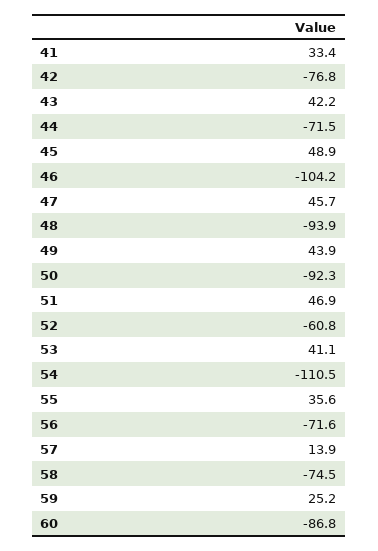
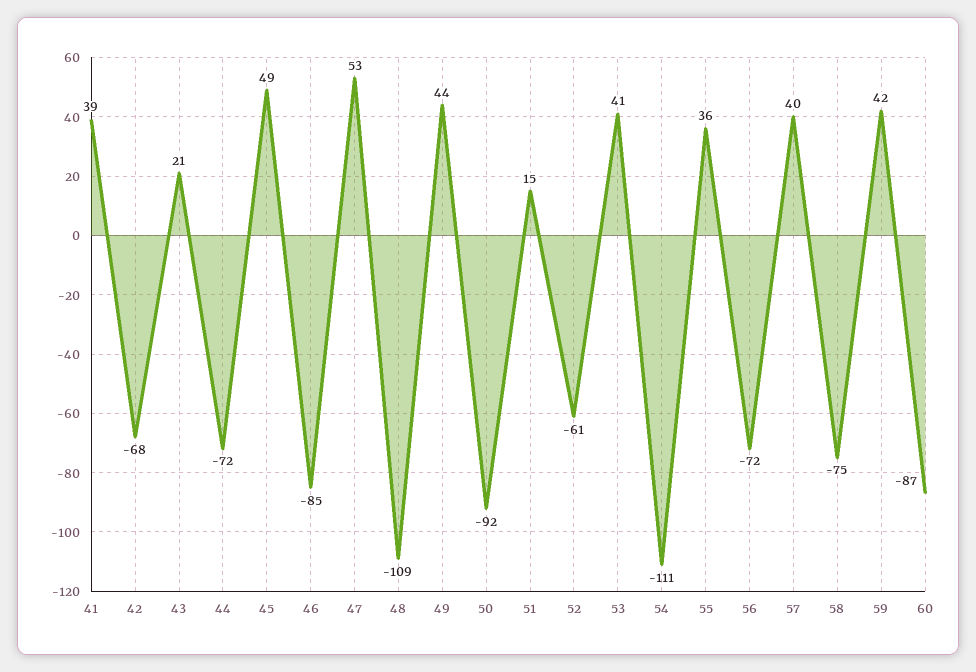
41: 33.4 -> 39
42: -76.8 -> -68
43: 42.2 -> 21
46: -104.2 -> -85
47: 45.7 -> 53
48: -93.9 -> -109
51: 46.9 -> 15
57: 13.9 -> 40
59: 25.2 -> 42

